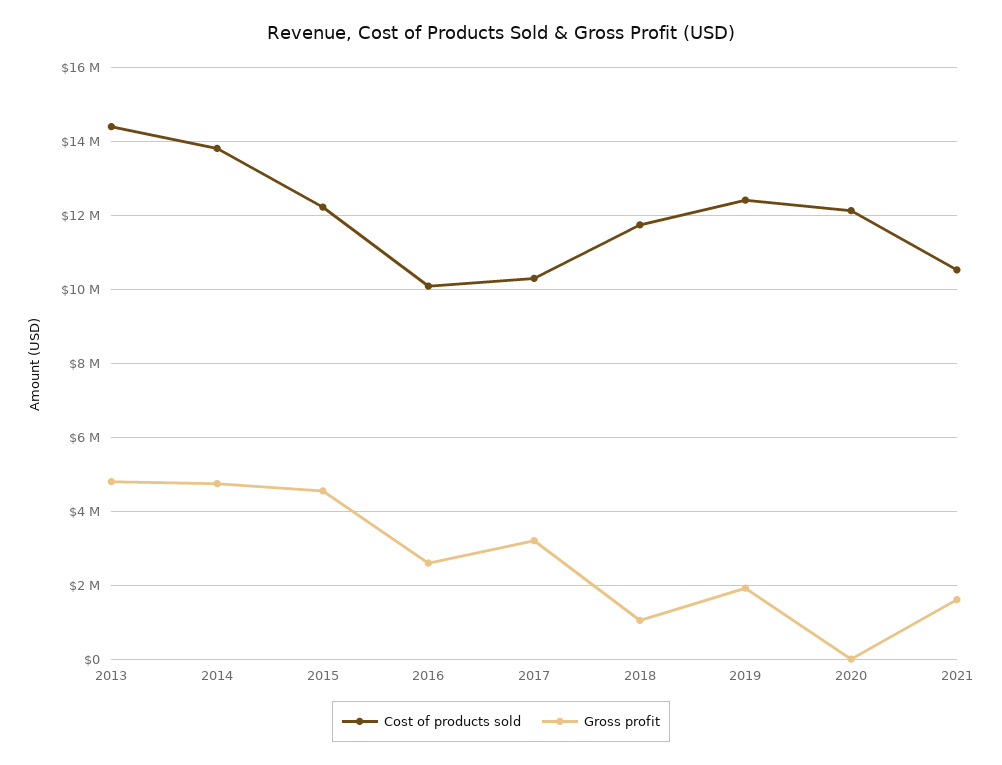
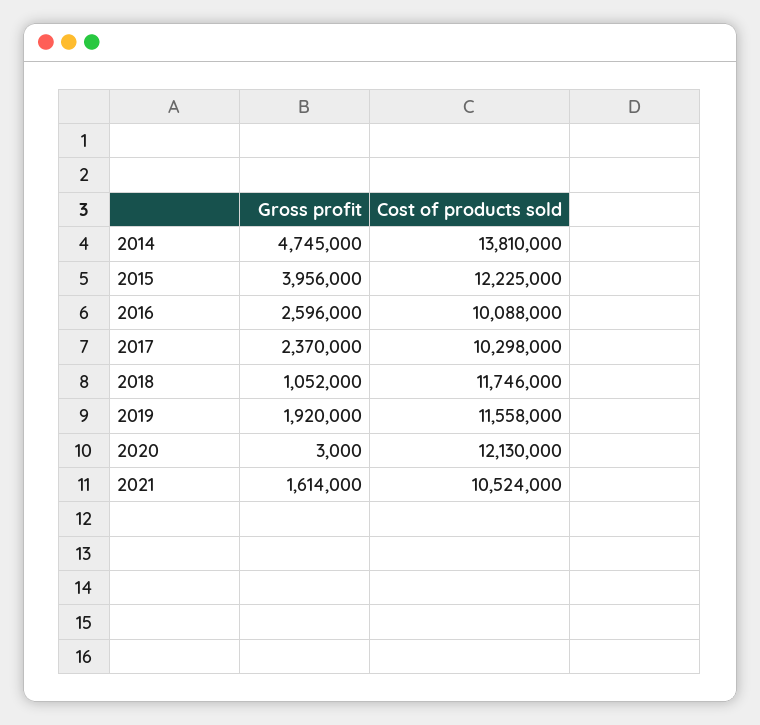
Cost of products sold, 2013: 14400000 -> none
Gross profit, 2013: 4800000 -> none
Gross profit, 2015: 4600000 -> 3956000
Gross profit, 2017: 3200000 -> 2370000
Cost of products sold, 2019: 12400000 -> 11558000

